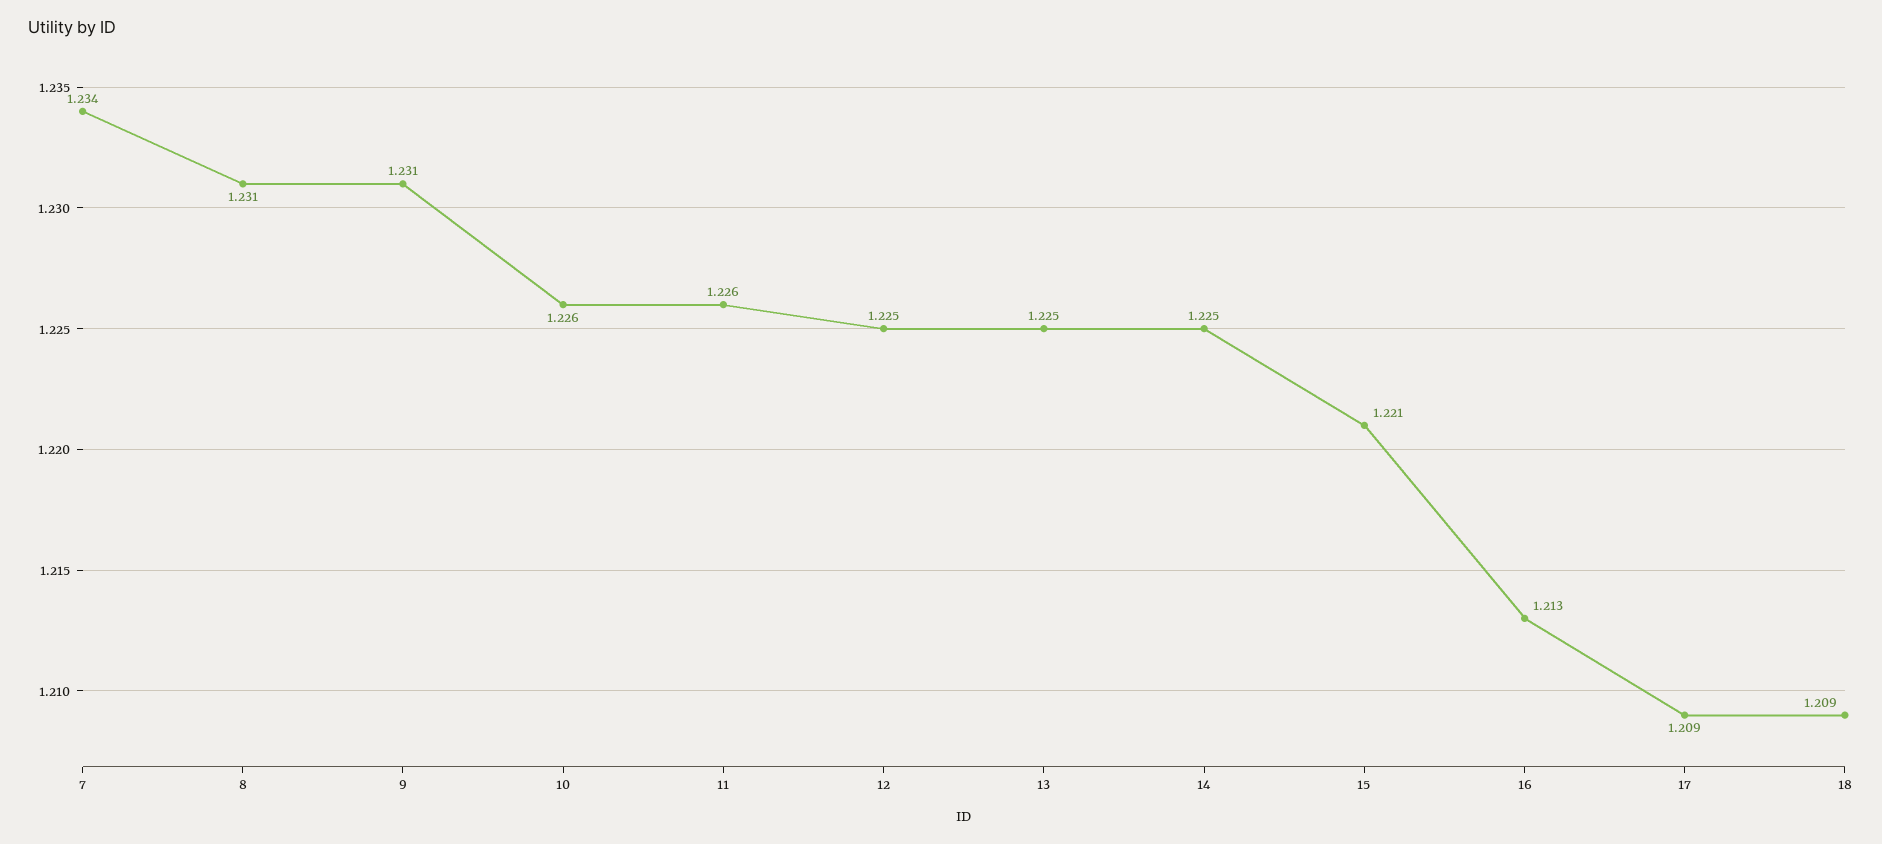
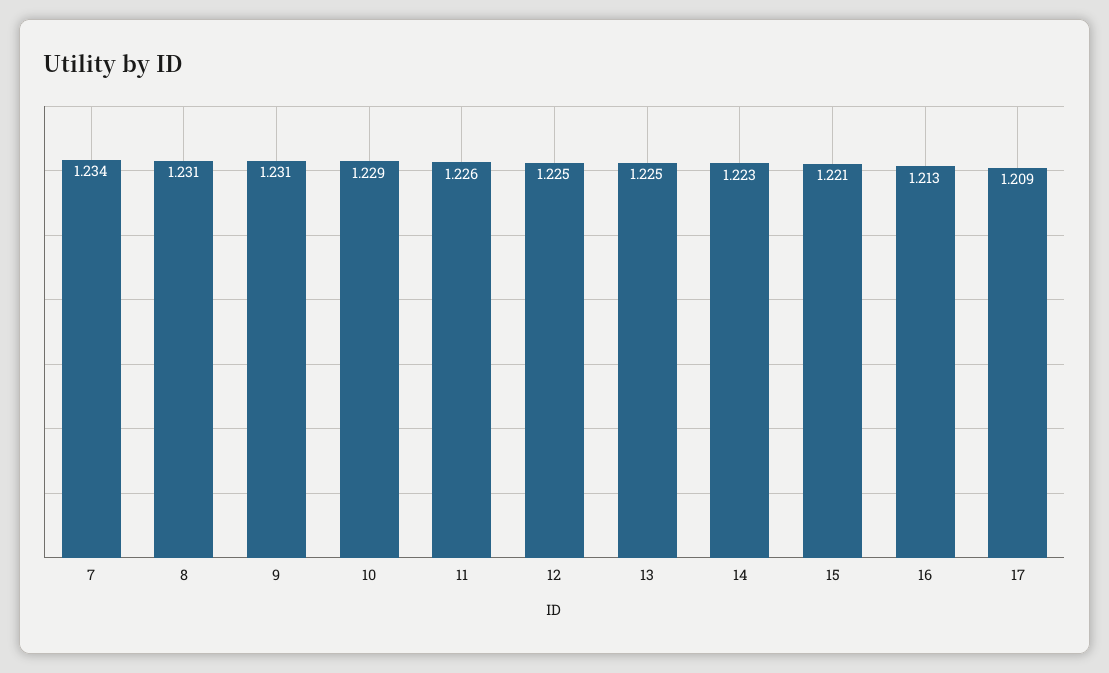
10: 1.226 -> 1.229
14: 1.225 -> 1.223
18: 1.209 -> none

